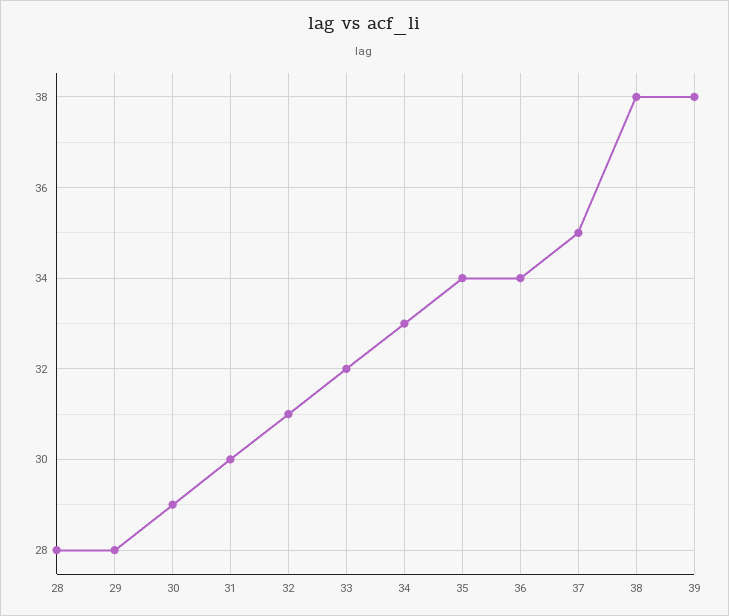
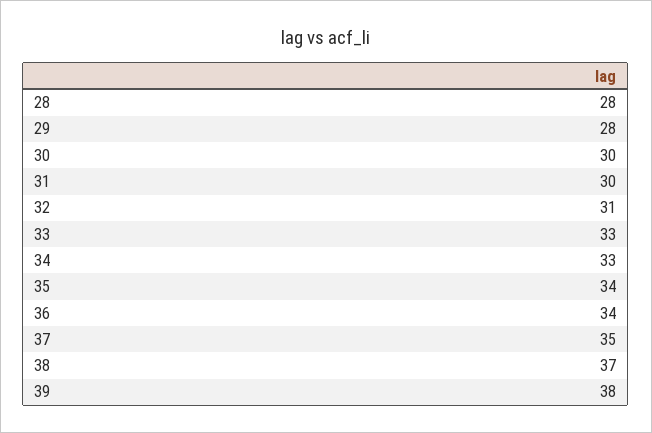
30: 29 -> 30
33: 32 -> 33
38: 38 -> 37

